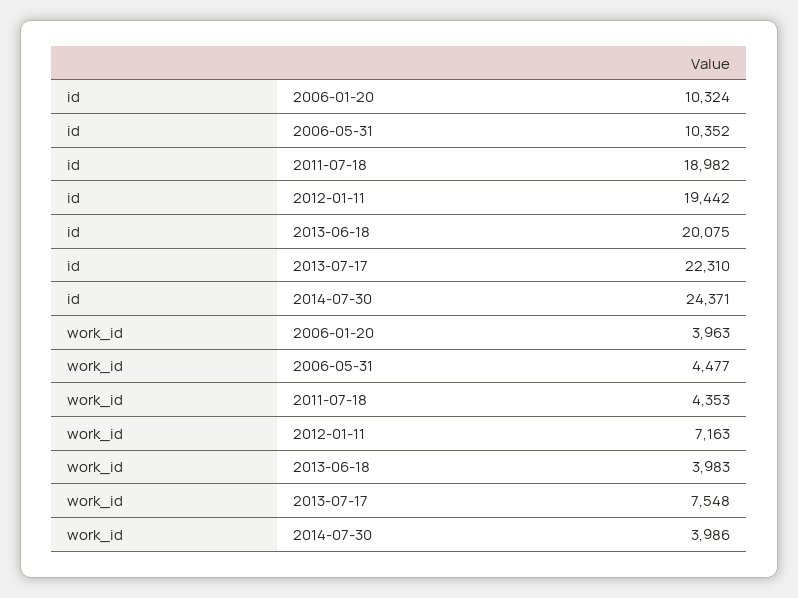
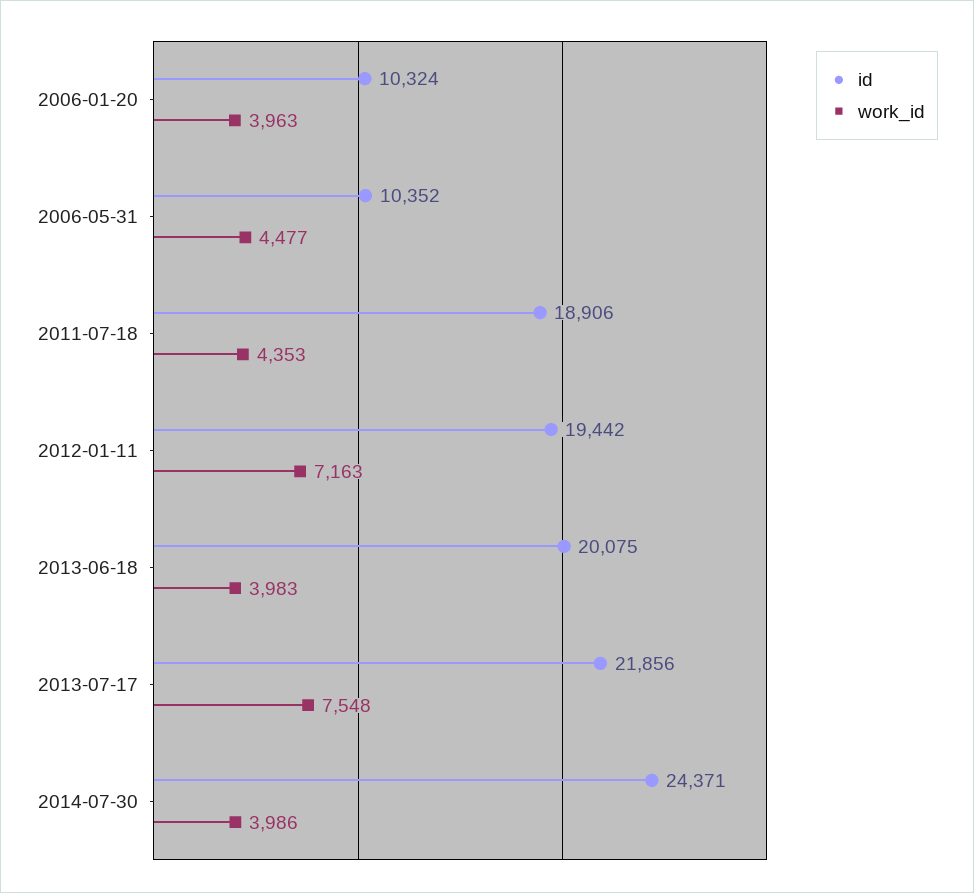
id, 2011-07-18: 18982 -> 18906
id, 2013-07-17: 22310 -> 21856

